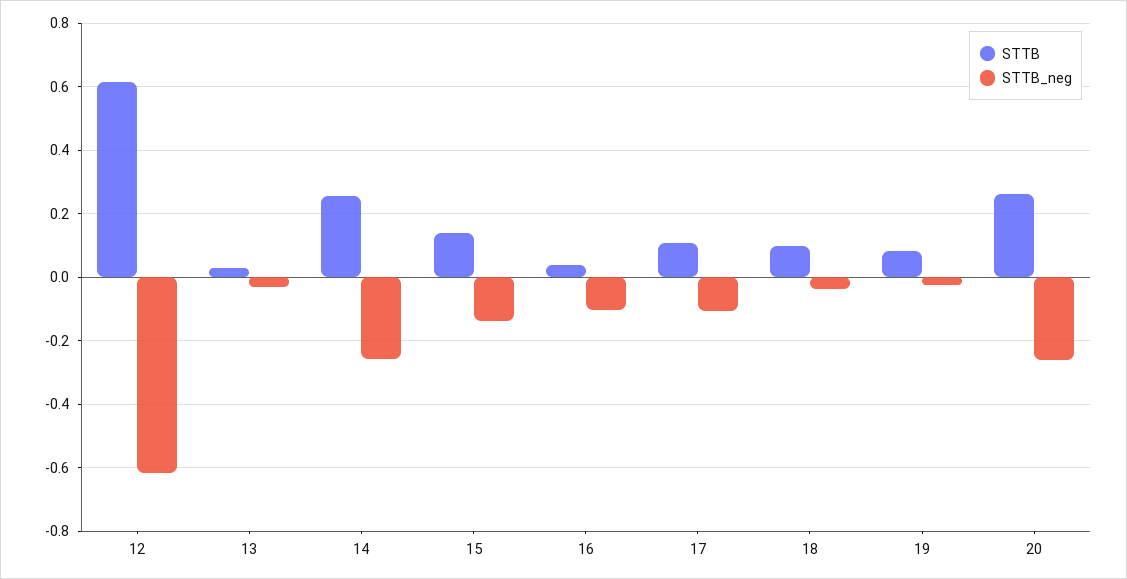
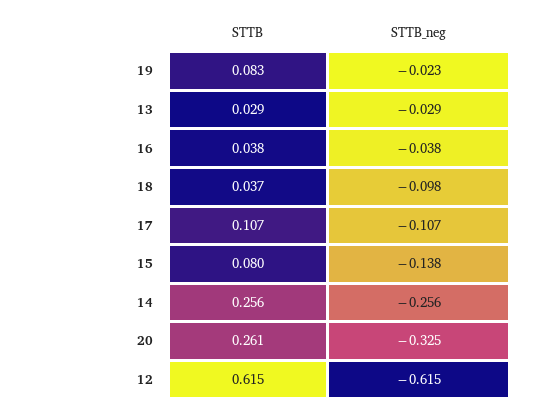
STTB, 15: 0.14 -> 0.08
STTB_neg, 16: -0.1 -> -0.038
STTB, 18: 0.1 -> 0.037
STTB_neg, 18: -0.04 -> -0.098
STTB_neg, 20: -0.26 -> -0.325

